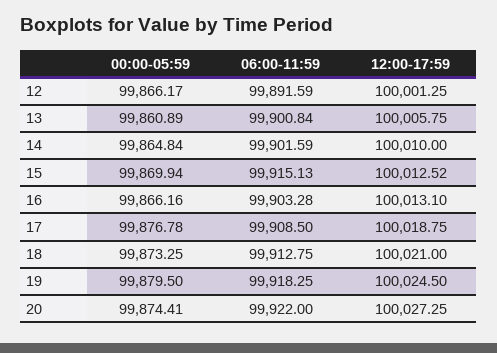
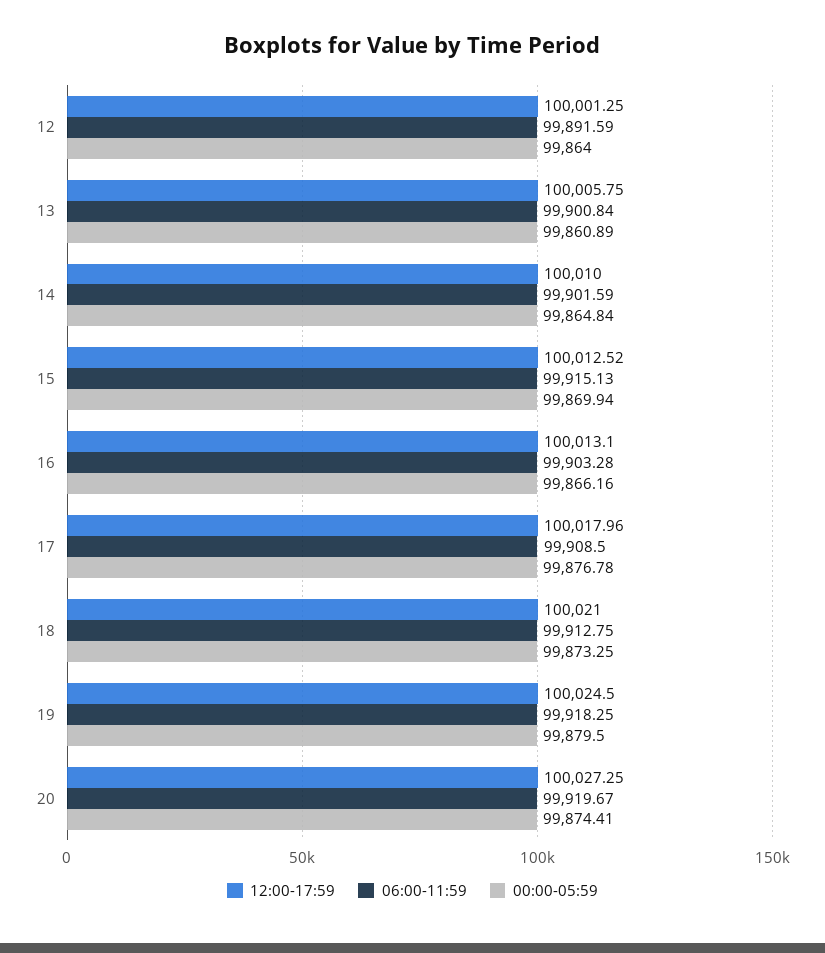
00:00-05:59, 12: 99866.17 -> 99864
12:00-17:59, 17: 100018.75 -> 100017.96
06:00-11:59, 20: 99922 -> 99919.67

